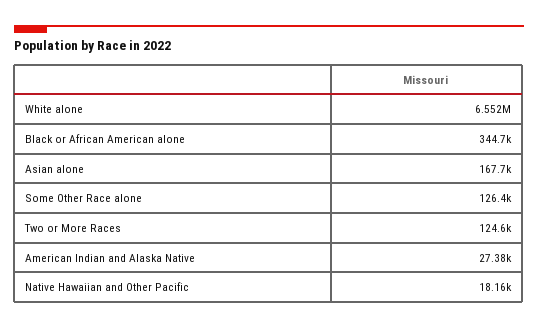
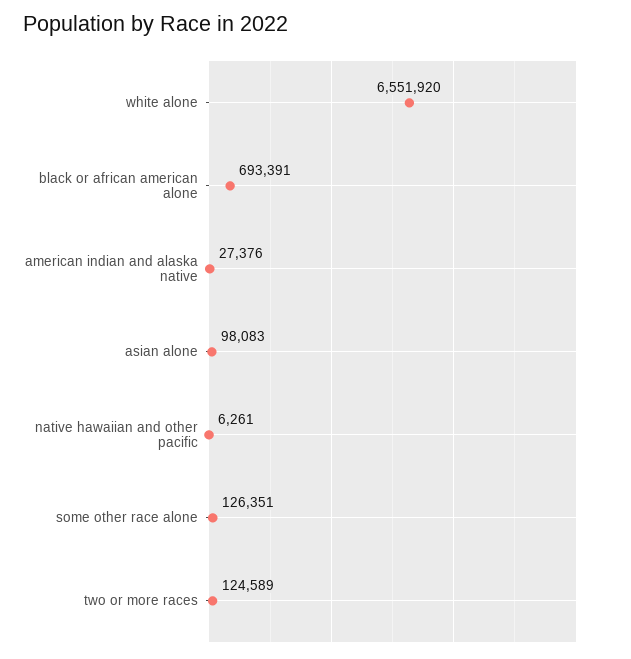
Black or African American alone: 344700 -> 693391
Asian alone: 167700 -> 98083
Native Hawaiian and Other Pacific: 18160 -> 6261

